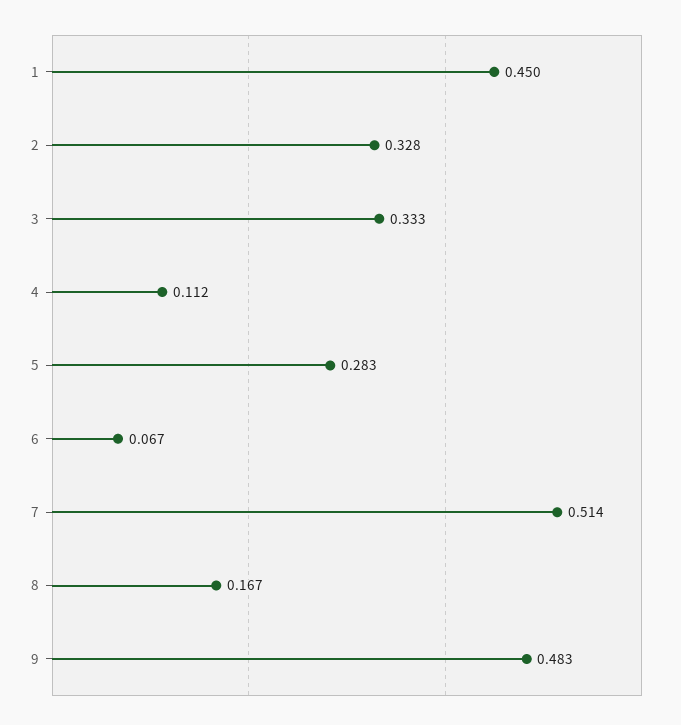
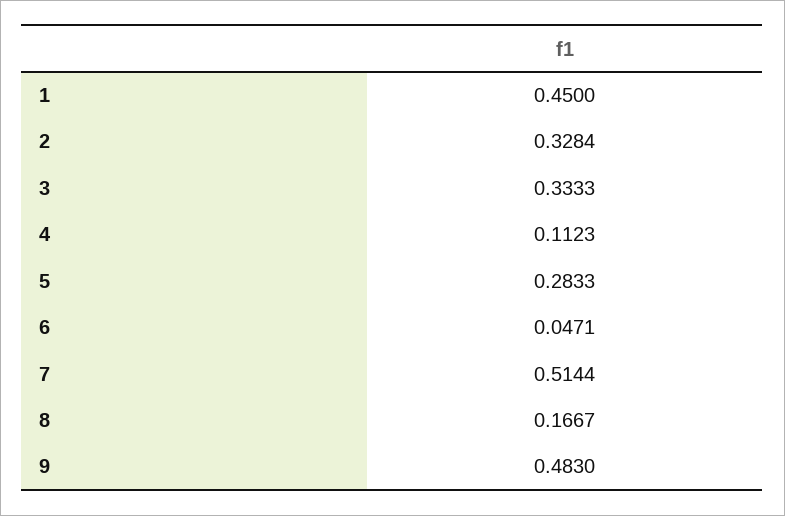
6: 0.067 -> 0.0471

